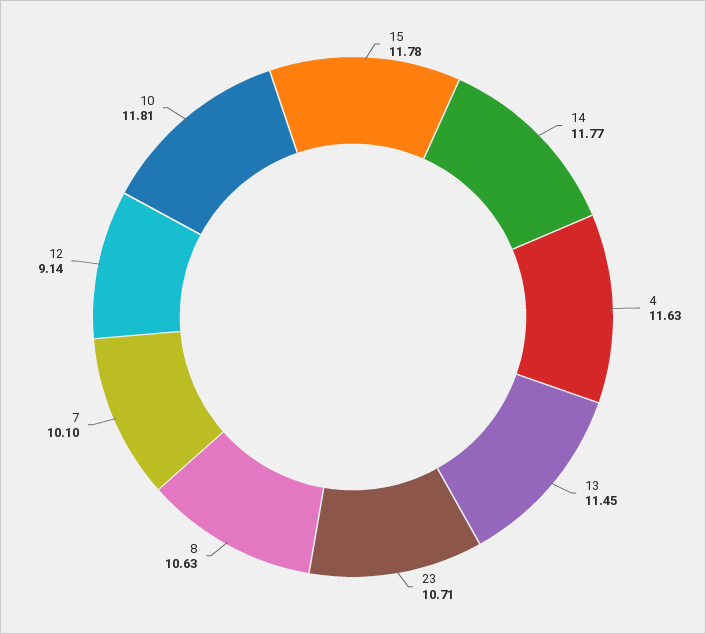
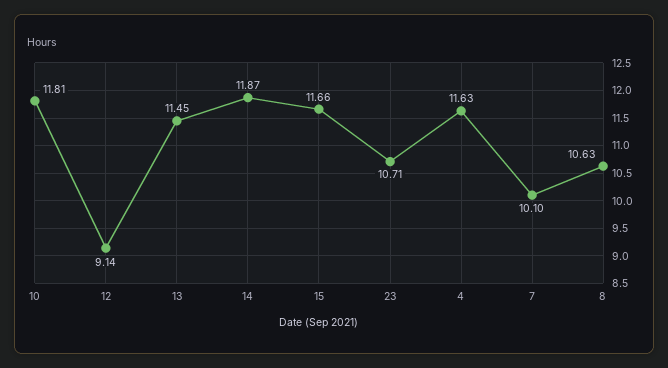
15: 11.78 -> 11.66
14: 11.77 -> 11.87

